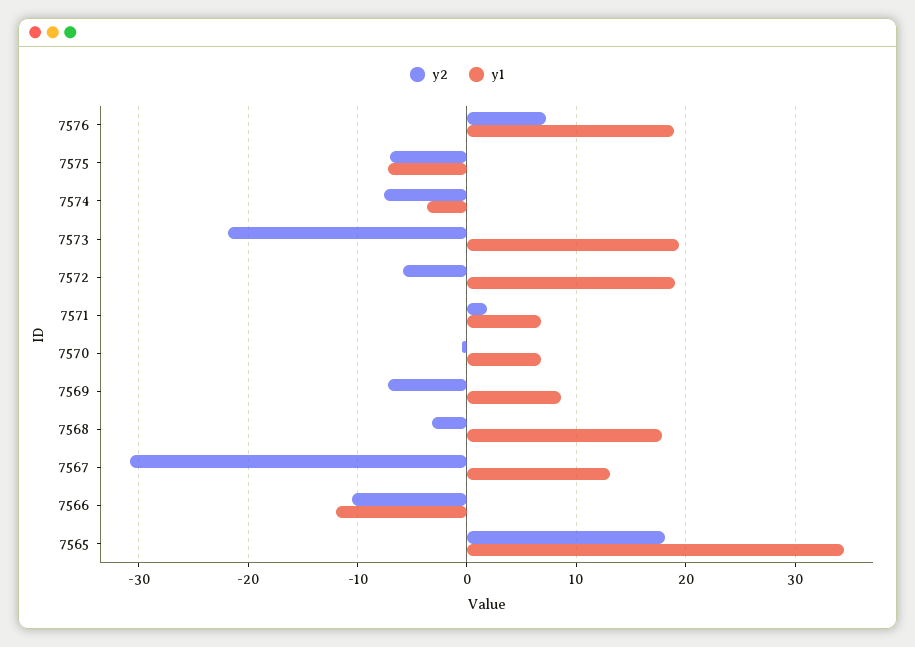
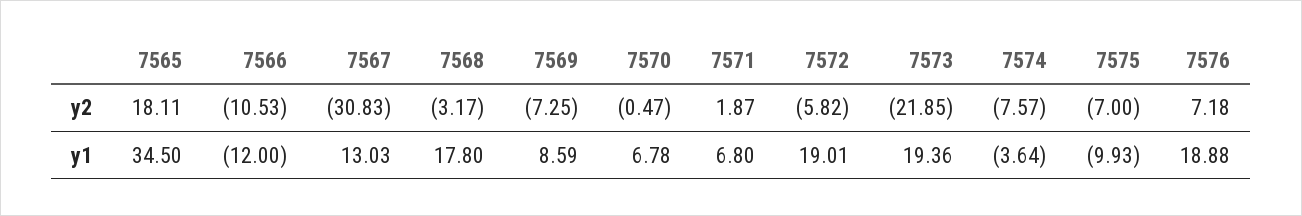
y1, 7575: -7 -> -9.93

